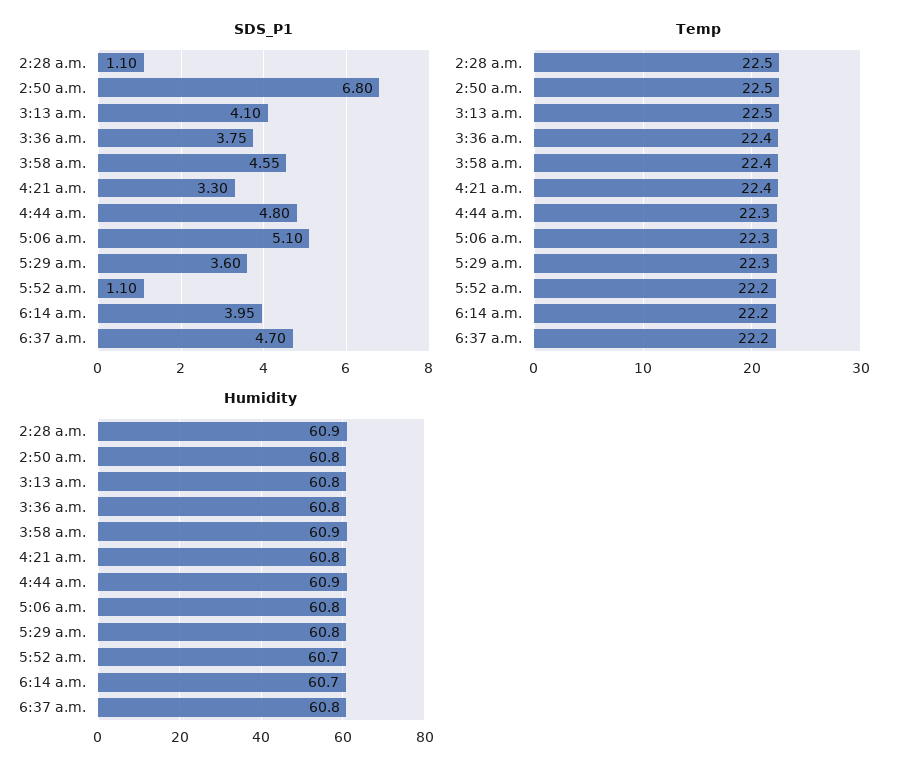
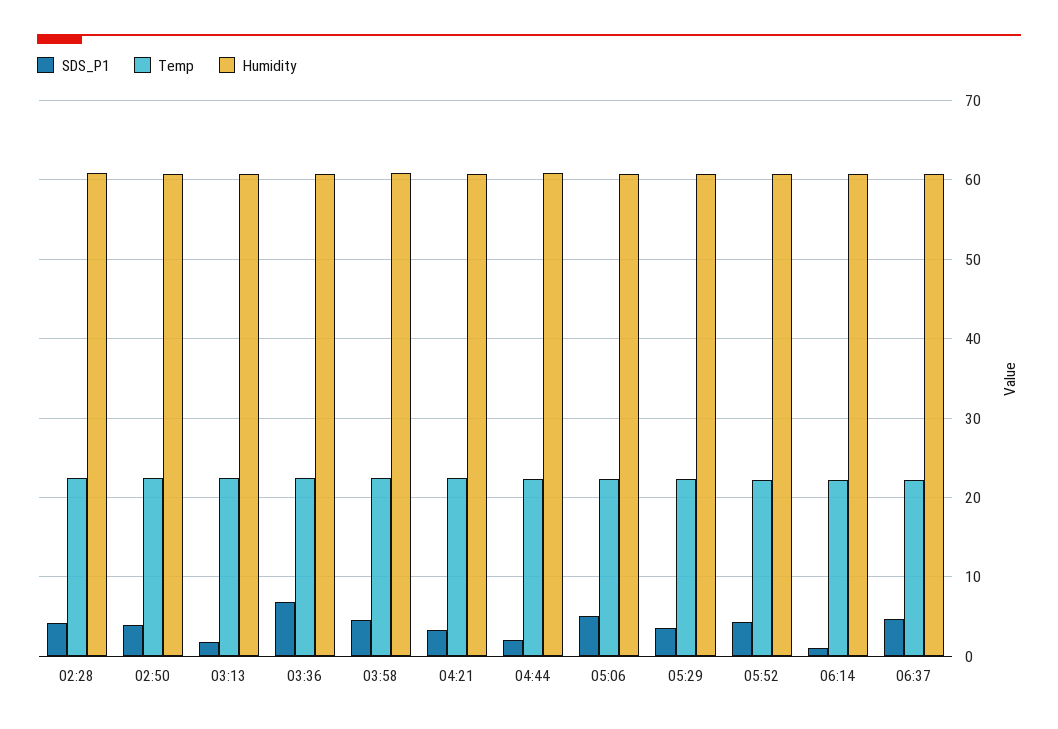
SDS_P1, 2:28 a.m.: 1.1 -> 4
SDS_P1, 2:50 a.m.: 6.8 -> 4
SDS_P1, 3:13 a.m.: 4.1 -> 2
SDS_P1, 3:36 a.m.: 3.75 -> 7
SDS_P1, 4:44 a.m.: 4.8 -> 2
SDS_P1, 5:52 a.m.: 1.1 -> 4
SDS_P1, 6:14 a.m.: 3.95 -> 1

